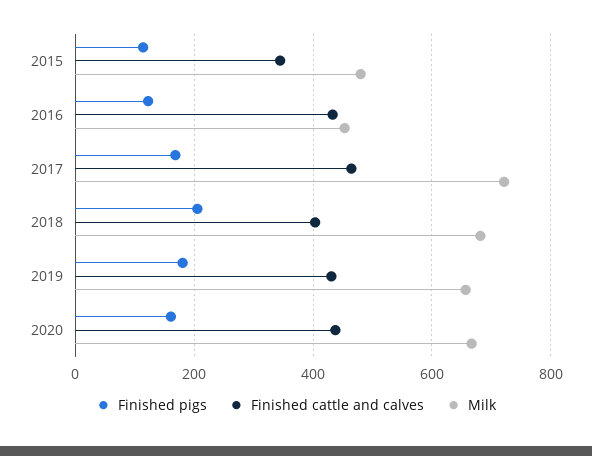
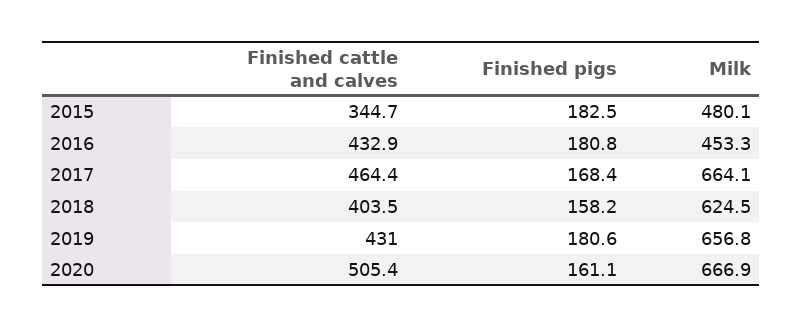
Finished pigs, 2015: 120 -> 182.5
Finished pigs, 2016: 120 -> 180.8
Milk, 2017: 720 -> 664.1
Finished pigs, 2018: 200 -> 158.2
Milk, 2018: 680 -> 624.5
Finished cattle and calves, 2020: 440 -> 505.4

